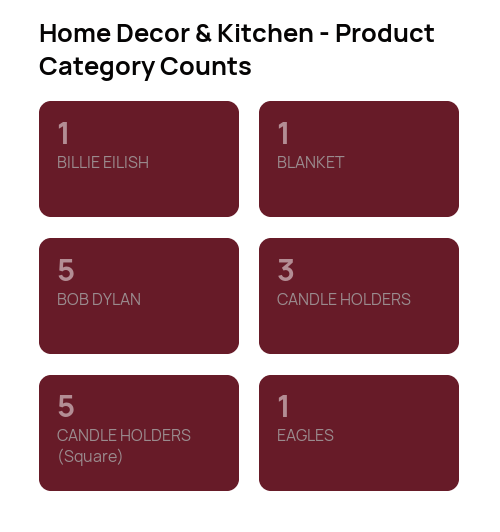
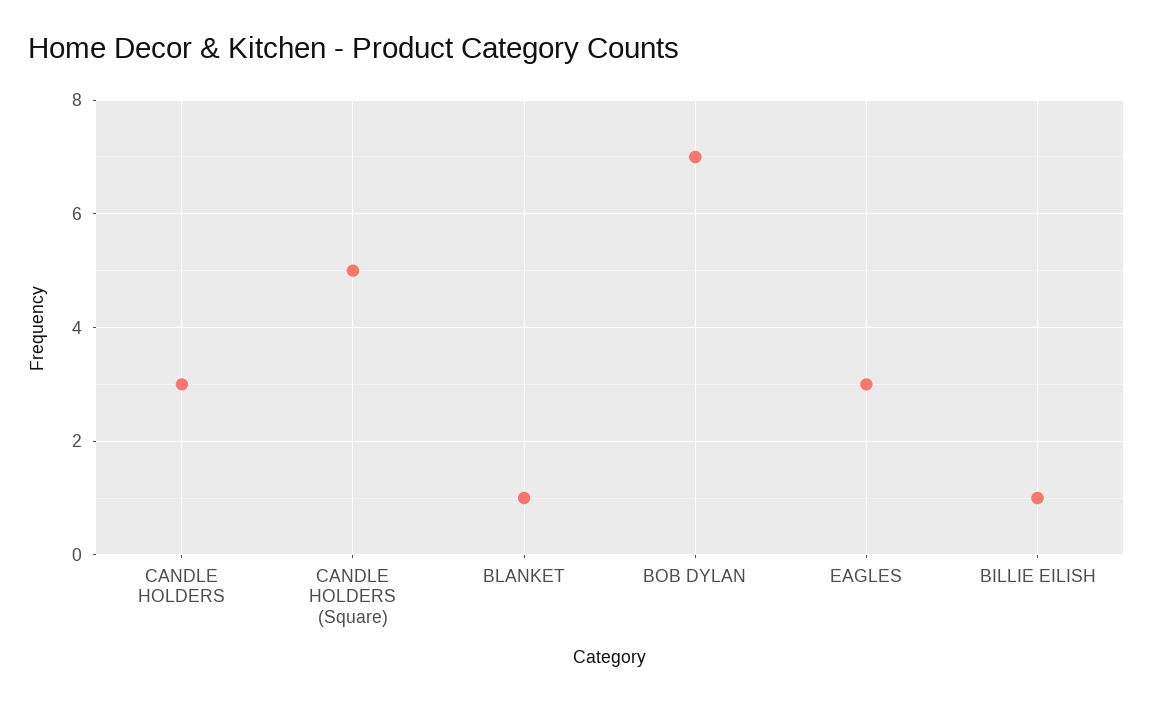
BOB DYLAN: 5 -> 7
EAGLES: 1 -> 3

